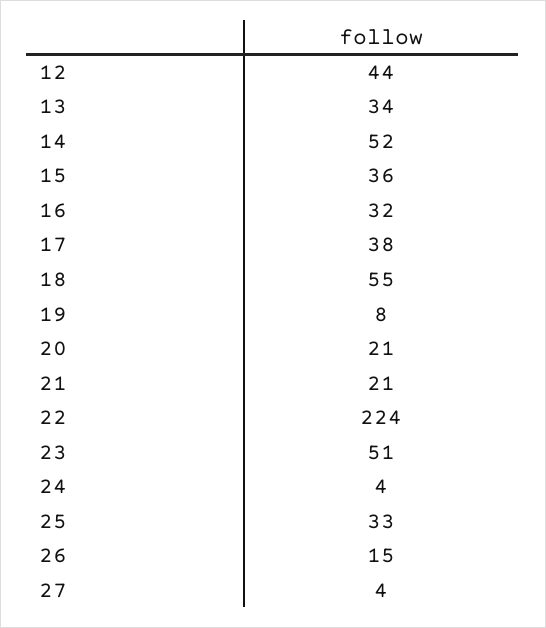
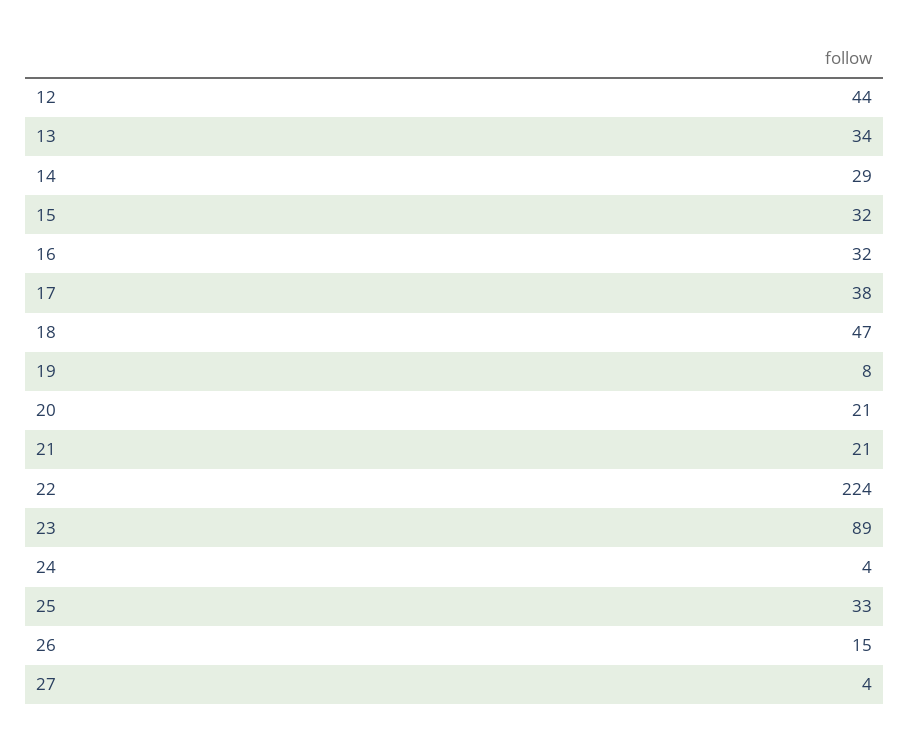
14: 52 -> 29
15: 36 -> 32
18: 55 -> 47
23: 51 -> 89

